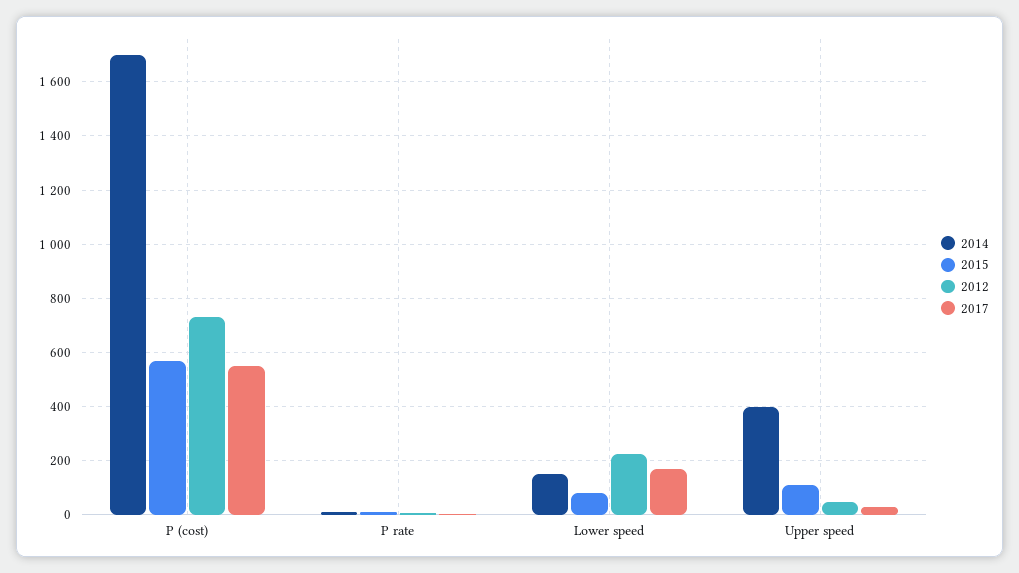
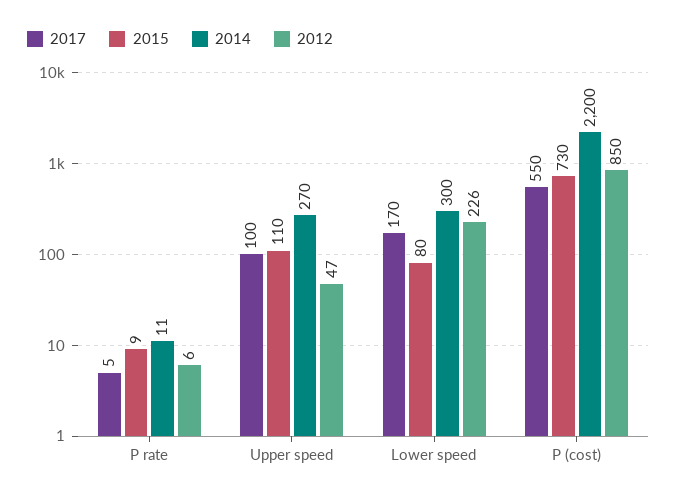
2014, P (cost): 1700 -> 2200
2015, P (cost): 575 -> 730
2012, P (cost): 725 -> 850
2014, Lower speed: 150 -> 300
2014, Upper speed: 400 -> 270
2017, Upper speed: 25 -> 100

